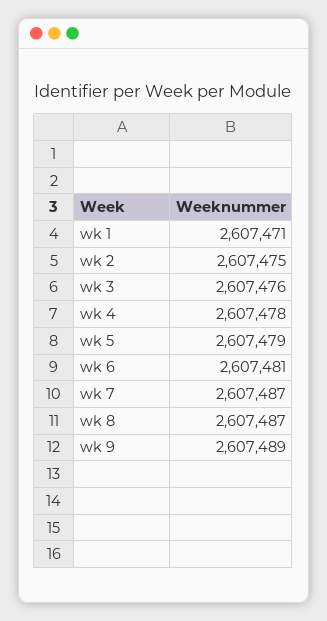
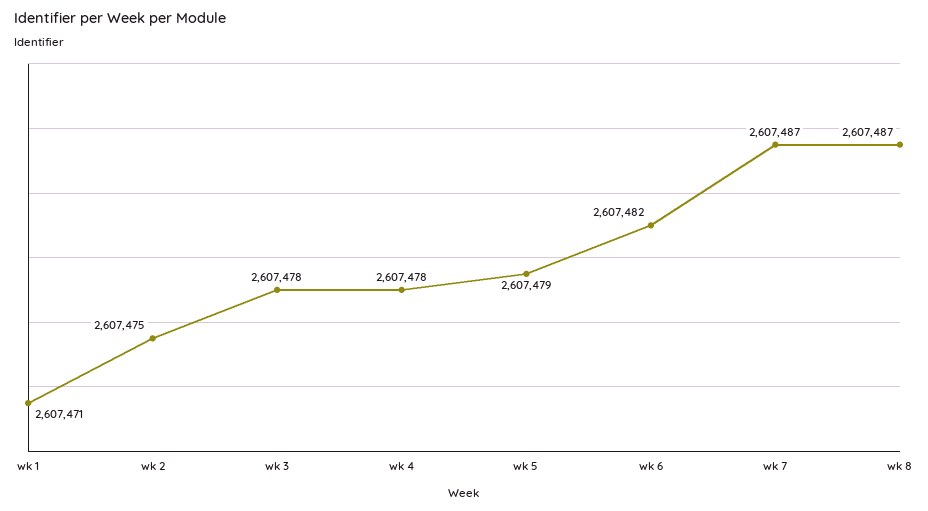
wk 3: 2607476 -> 2607478
wk 6: 2607481 -> 2607482
wk 9: 2607489 -> none

